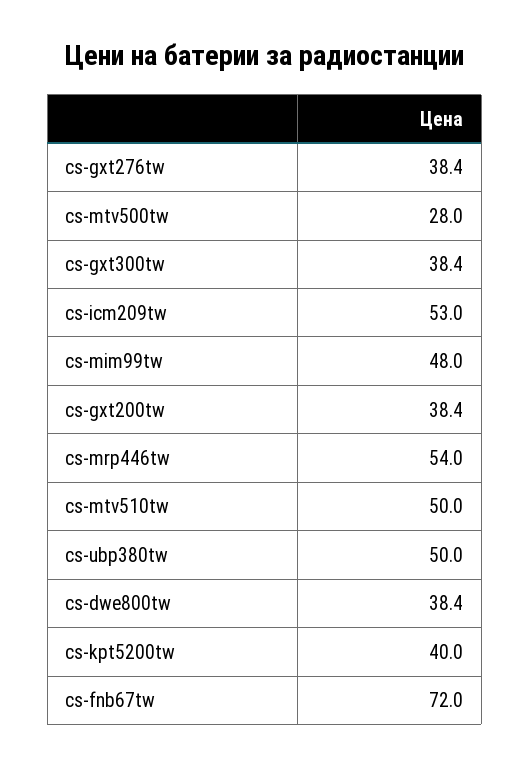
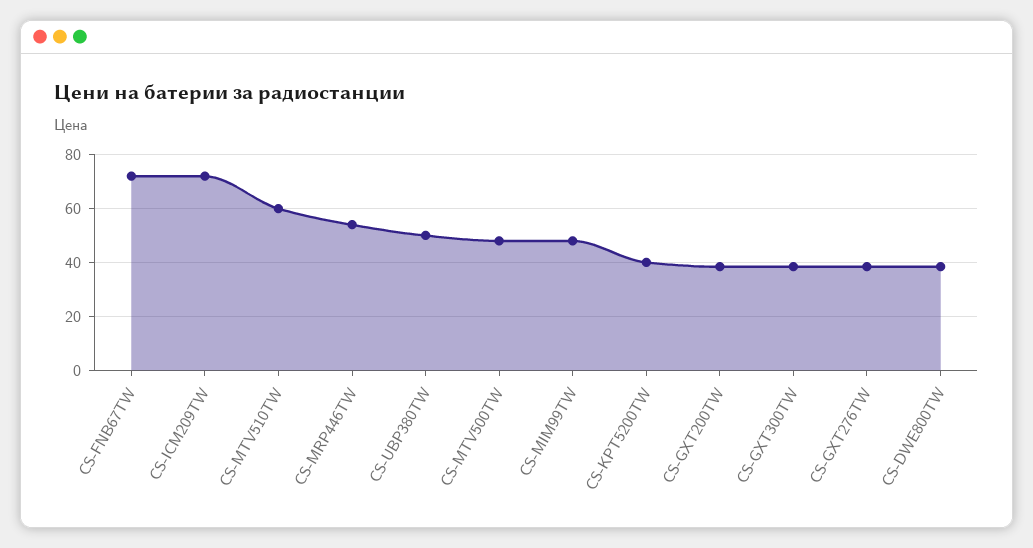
cs-mtv500tw: 28 -> 47.5
cs-icm209tw: 53 -> 72.5
cs-mtv510tw: 50 -> 60

